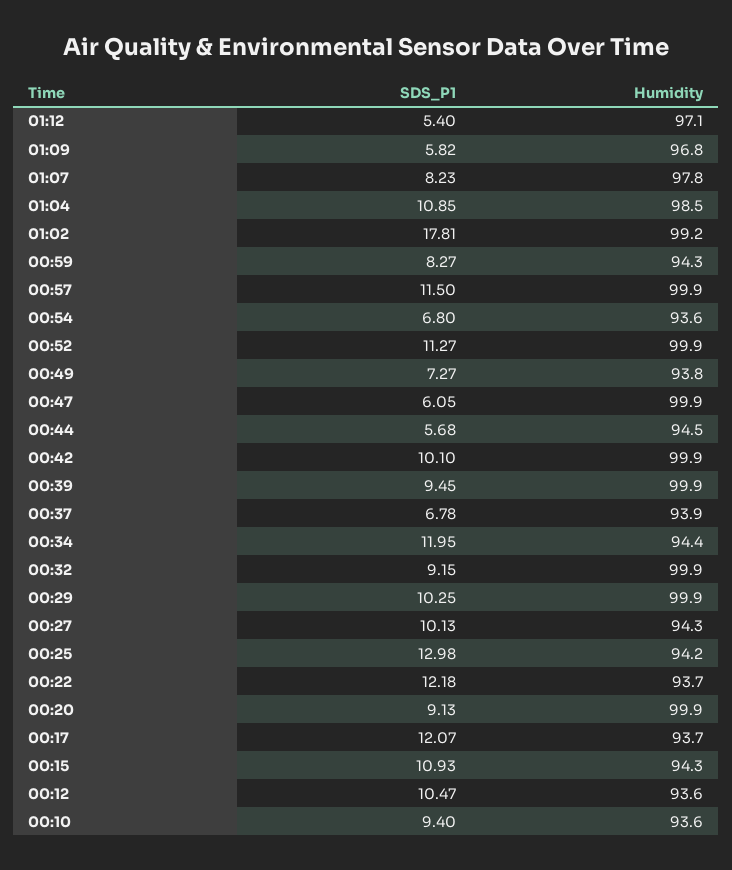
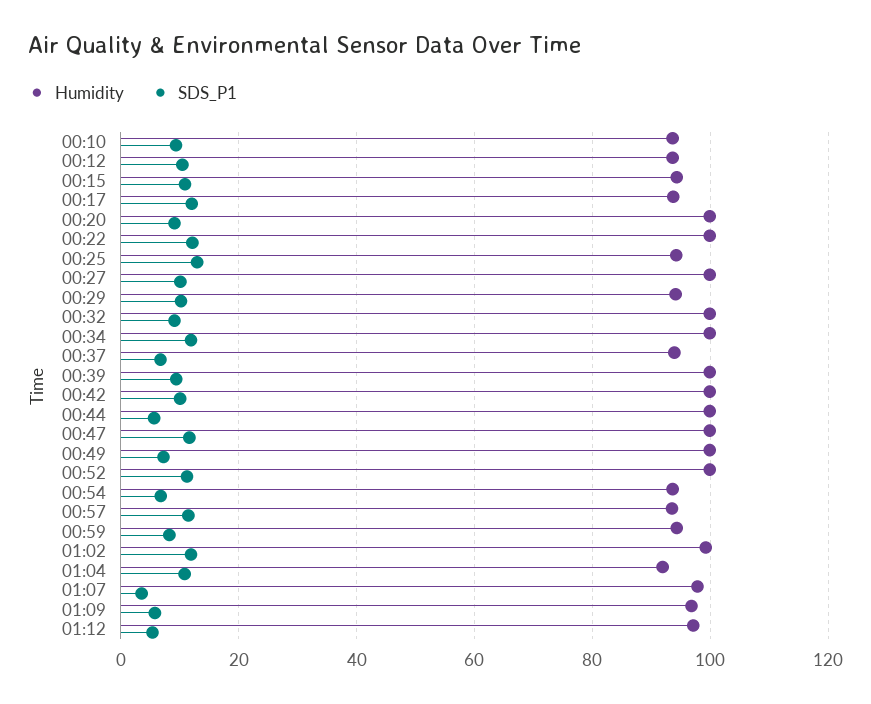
SDS_P1, 01:07: 8.23 -> 4
Humidity, 01:04: 98.5 -> 92
SDS_P1, 01:02: 17.81 -> 12
Humidity, 00:57: 99.9 -> 94
Humidity, 00:49: 93.8 -> 100
SDS_P1, 00:47: 6.05 -> 12
Humidity, 00:44: 94.5 -> 100
Humidity, 00:34: 94.4 -> 100
Humidity, 00:29: 99.9 -> 94
Humidity, 00:27: 94.3 -> 100
Humidity, 00:22: 93.7 -> 100

